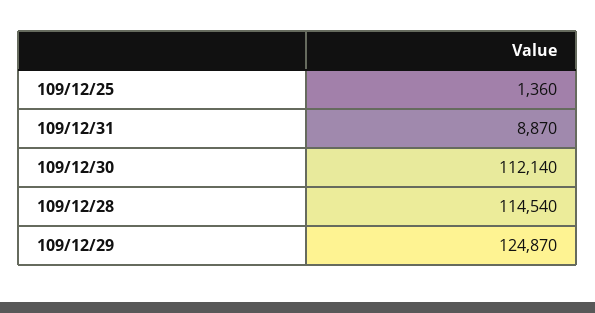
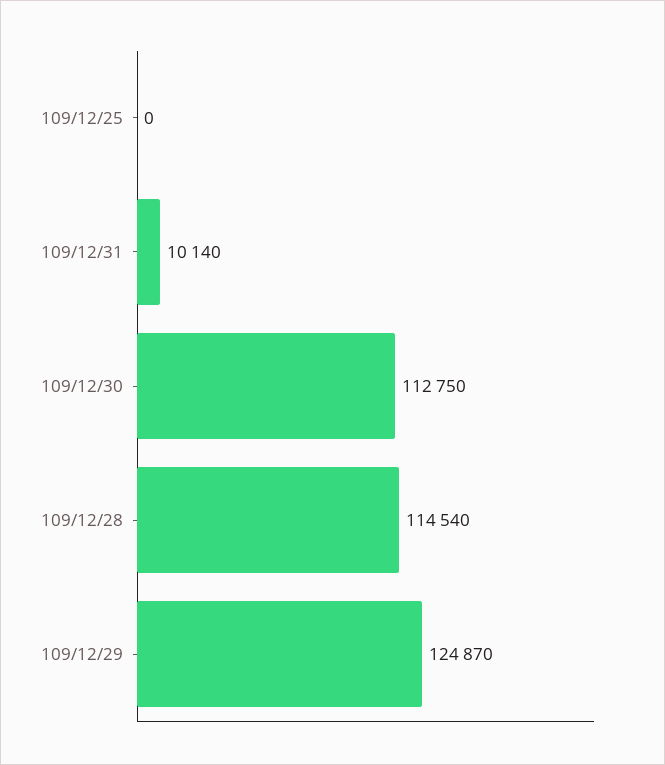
109/12/25: 1360 -> 0
109/12/31: 8870 -> 10140
109/12/30: 112140 -> 112750

